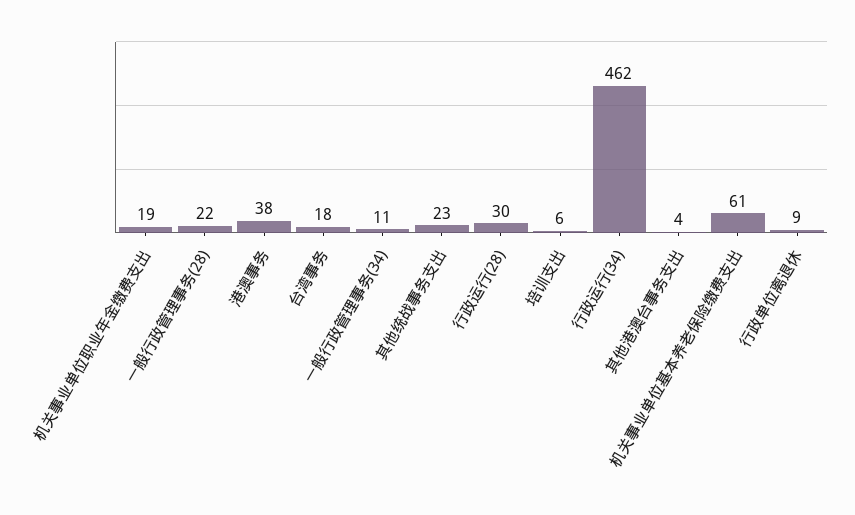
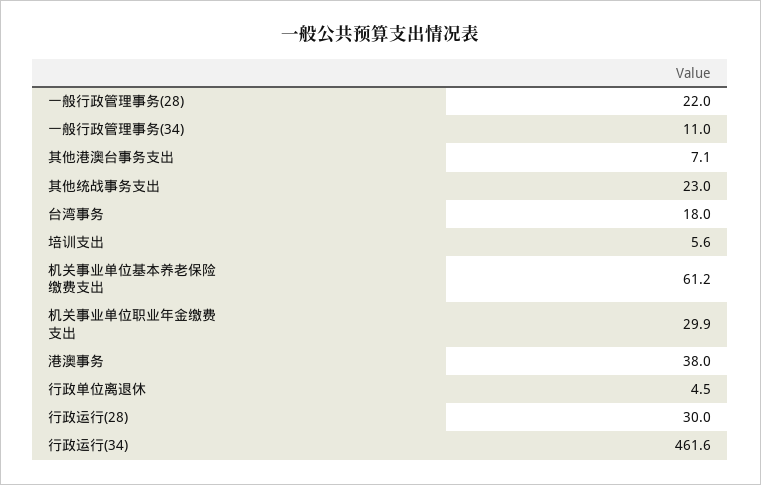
机关事业单位职业年金缴费支出: 19 -> 29.9
其他港澳台事务支出: 4 -> 7.1
行政单位离退休: 9 -> 4.5

